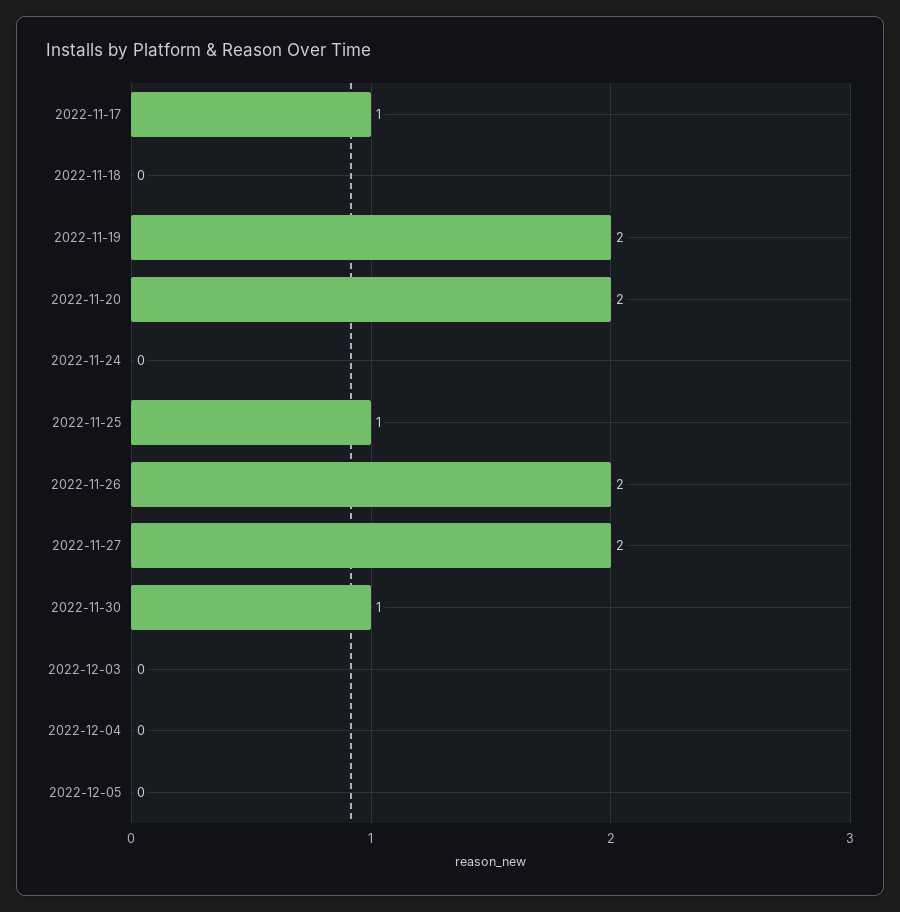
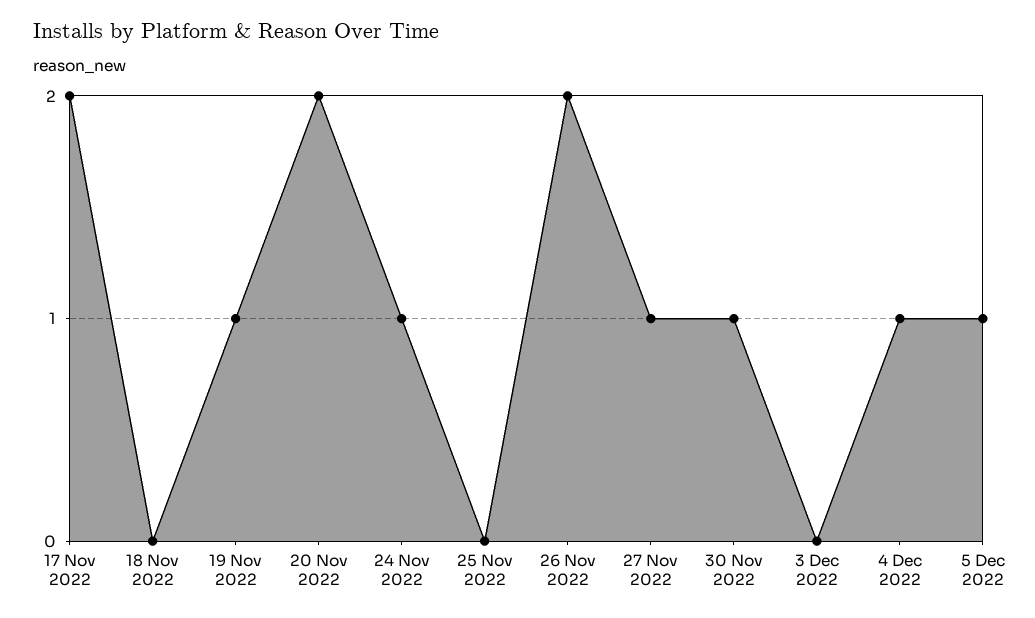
2022-11-17: 1 -> 2
2022-11-19: 2 -> 1
2022-11-24: 0 -> 1
2022-11-25: 1 -> 0
2022-11-27: 2 -> 1
2022-12-04: 0 -> 1
2022-12-05: 0 -> 1

